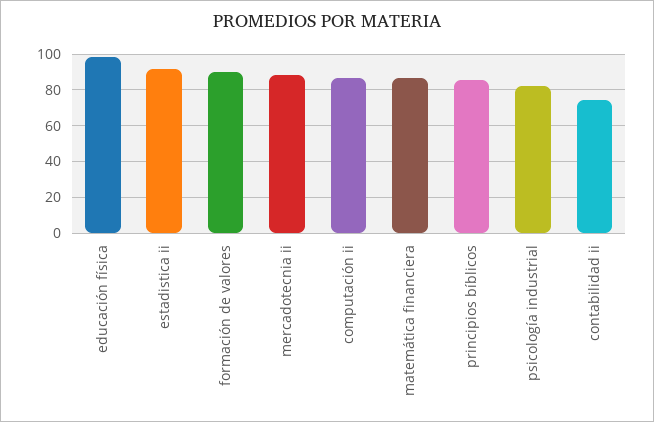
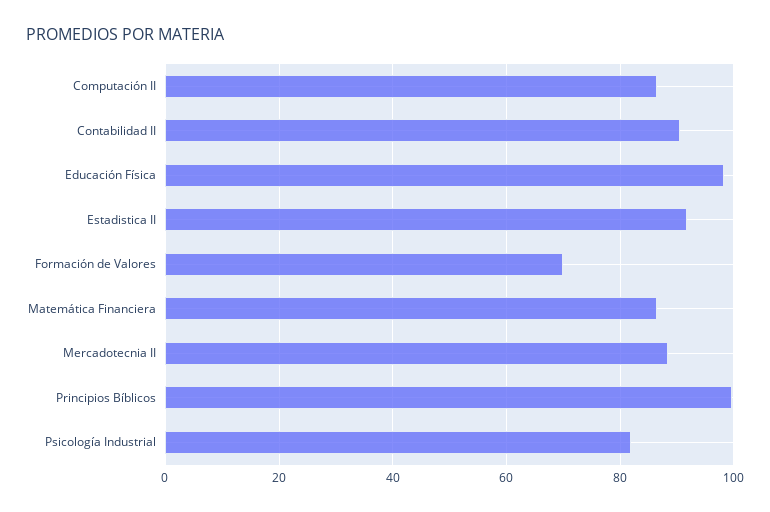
formación de valores: 90 -> 70
principios bíblicos: 85 -> 100
contabilidad ii: 75 -> 90

